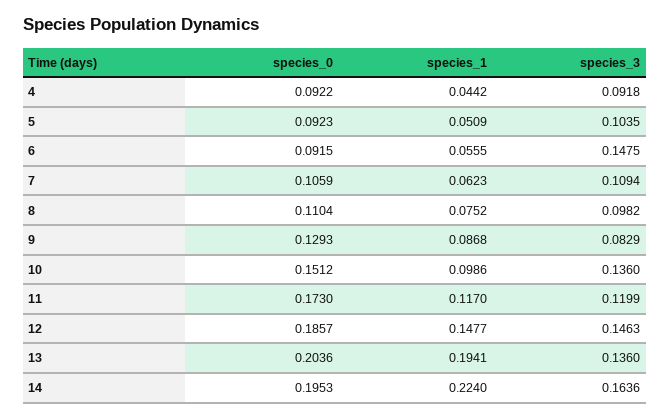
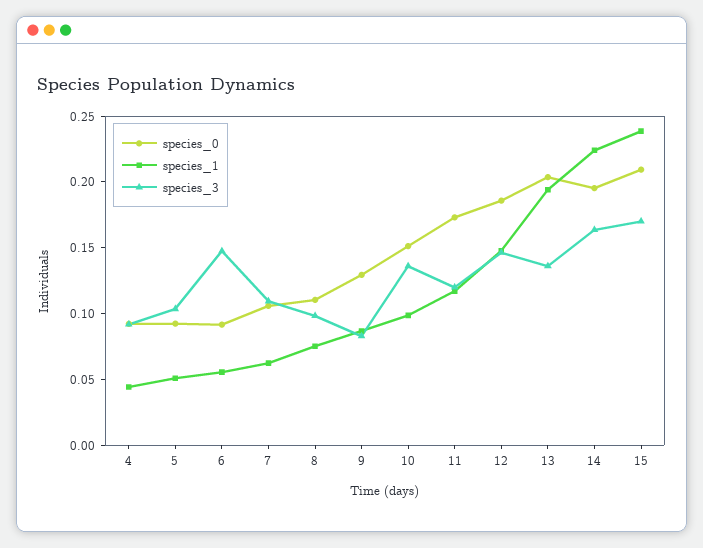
species_0, 15: none -> 0.21
species_1, 15: none -> 0.24
species_3, 15: none -> 0.17

